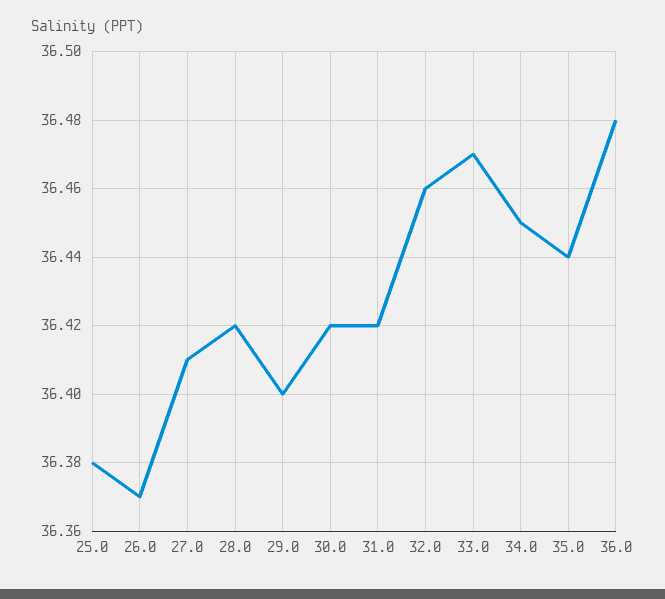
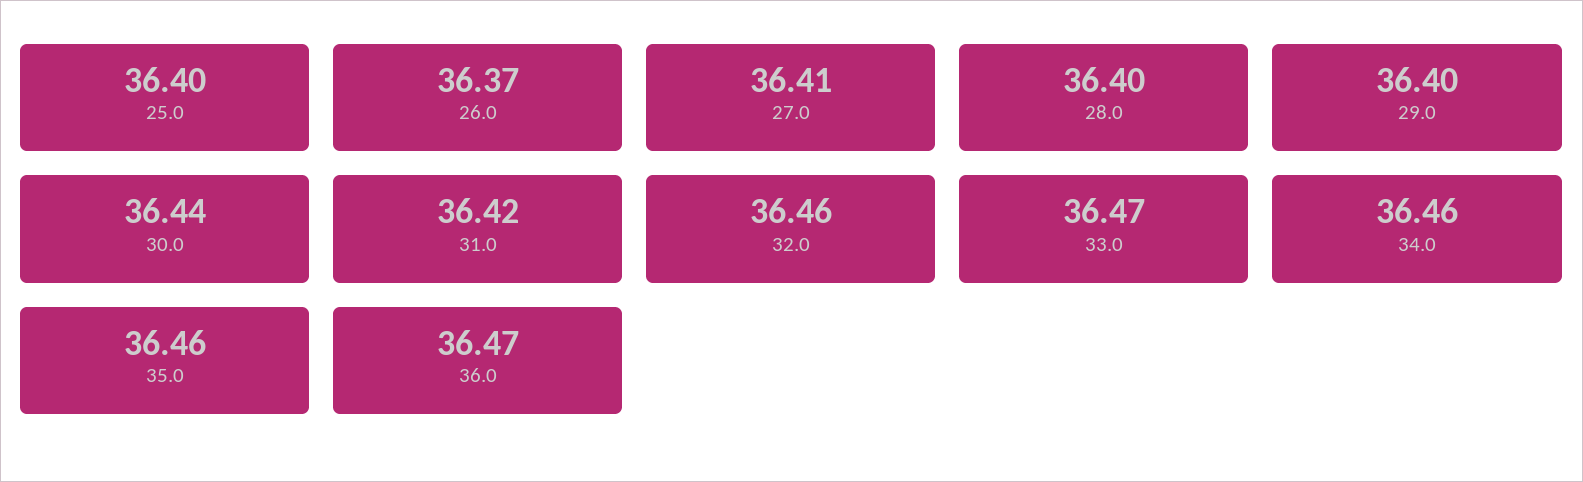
25.0: 36.38 -> 36.4
28.0: 36.42 -> 36.4
30.0: 36.42 -> 36.44
34.0: 36.45 -> 36.46
35.0: 36.44 -> 36.46
36.0: 36.48 -> 36.47

